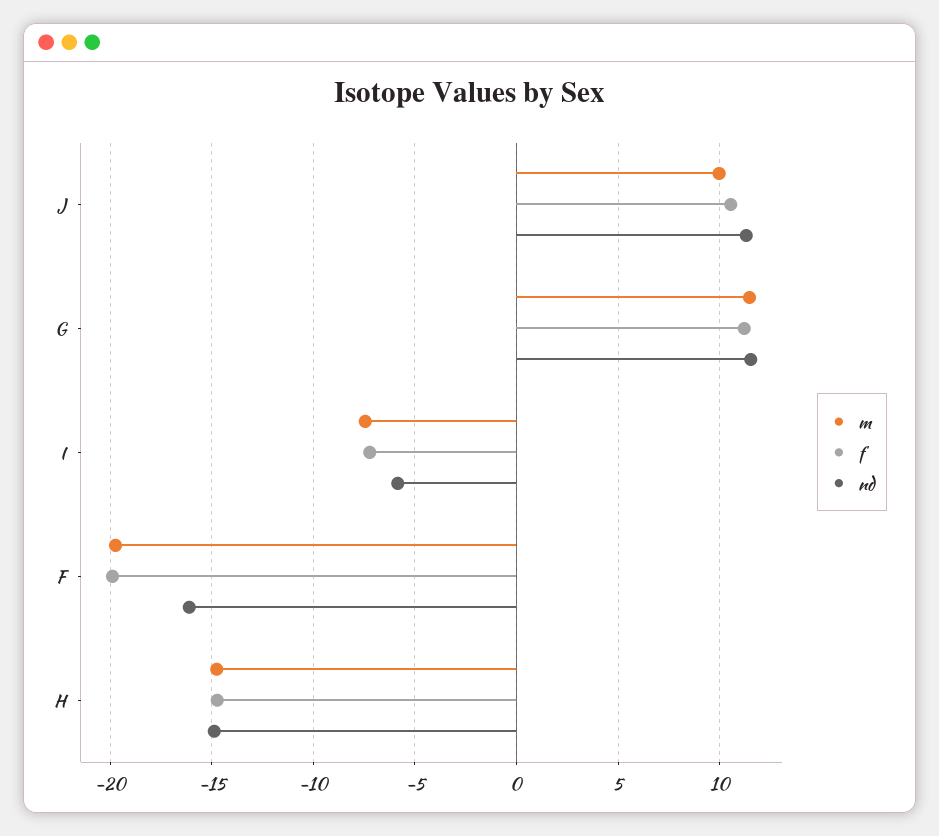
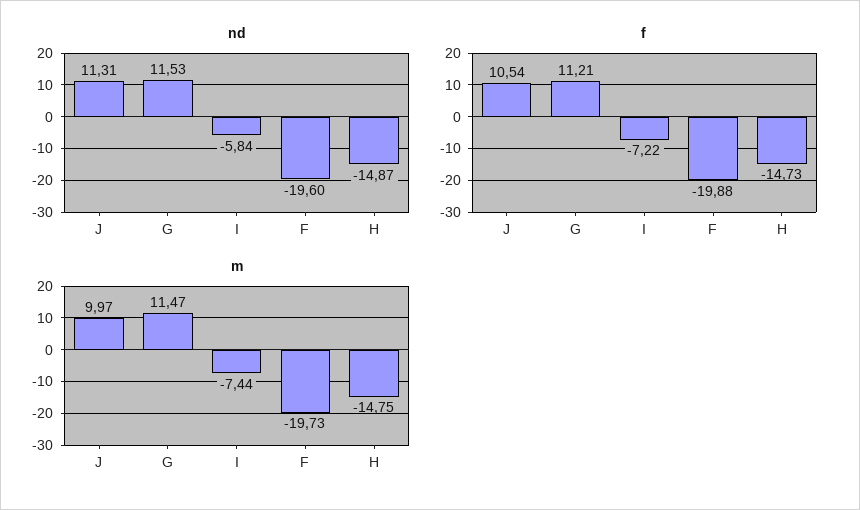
nd, F: -16 -> -19.6

